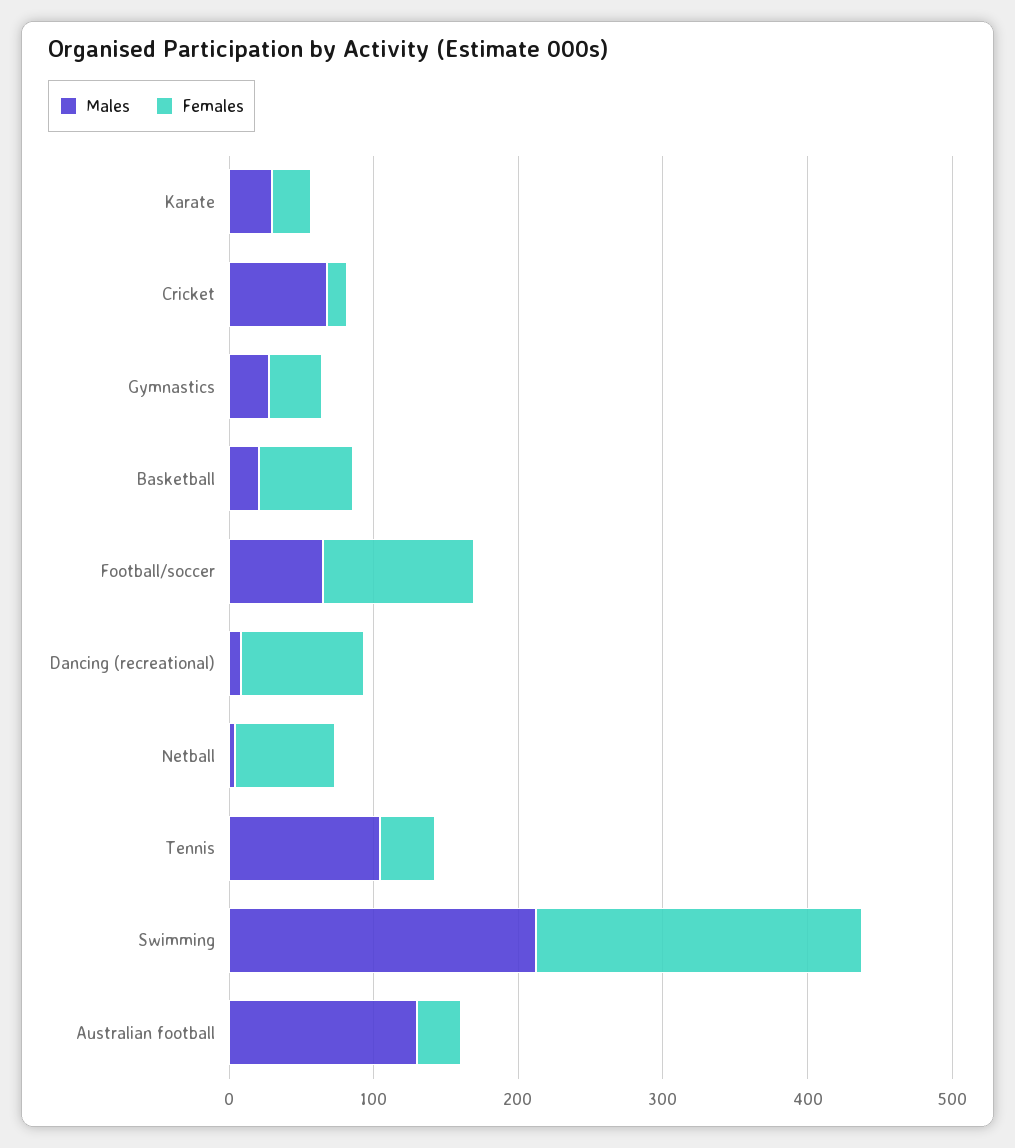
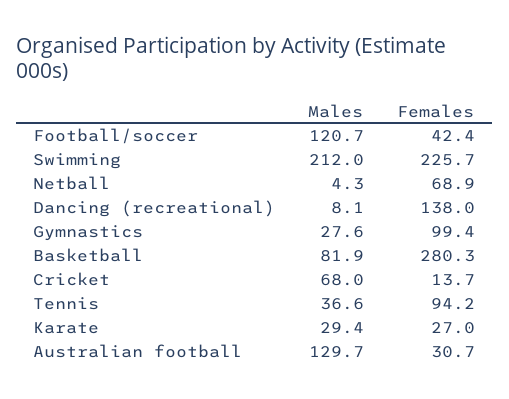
Females, Gymnastics: 40 -> 99.4
Males, Basketball: 20 -> 81.9
Females, Basketball: 60 -> 280.3
Males, Football/soccer: 60 -> 120.7
Females, Football/soccer: 100 -> 42.4
Females, Dancing (recreational): 80 -> 138
Males, Tennis: 100 -> 36.6
Females, Tennis: 40 -> 94.2

